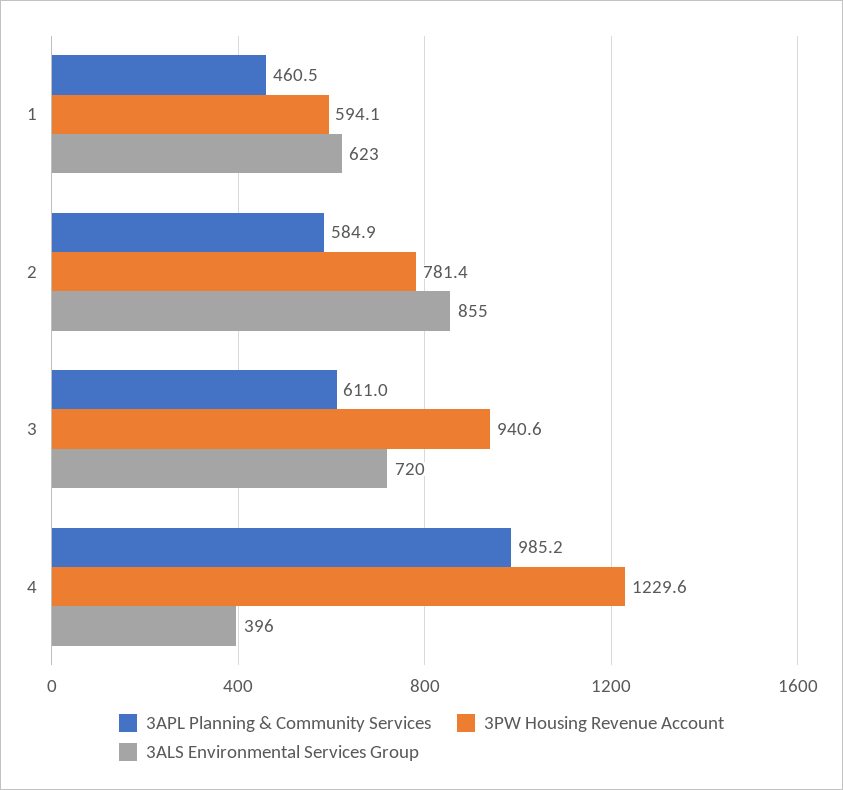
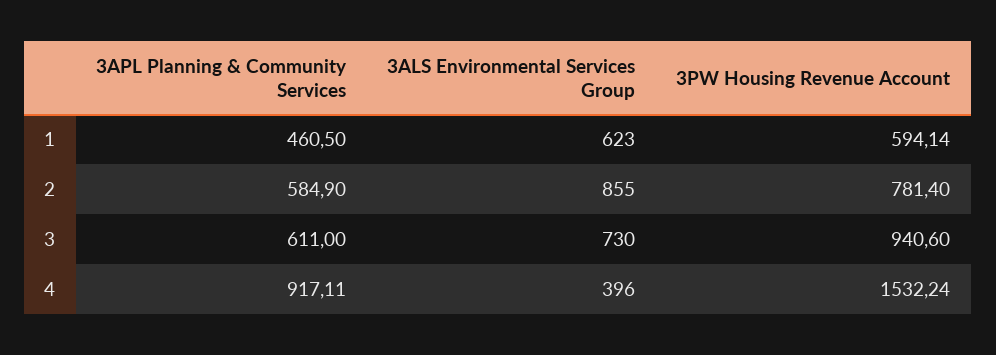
3ALS Environmental Services Group, 3: 720 -> 730
3APL Planning & Community Services, 4: 985.2 -> 917.11
3PW Housing Revenue Account, 4: 1229.6 -> 1532.24

